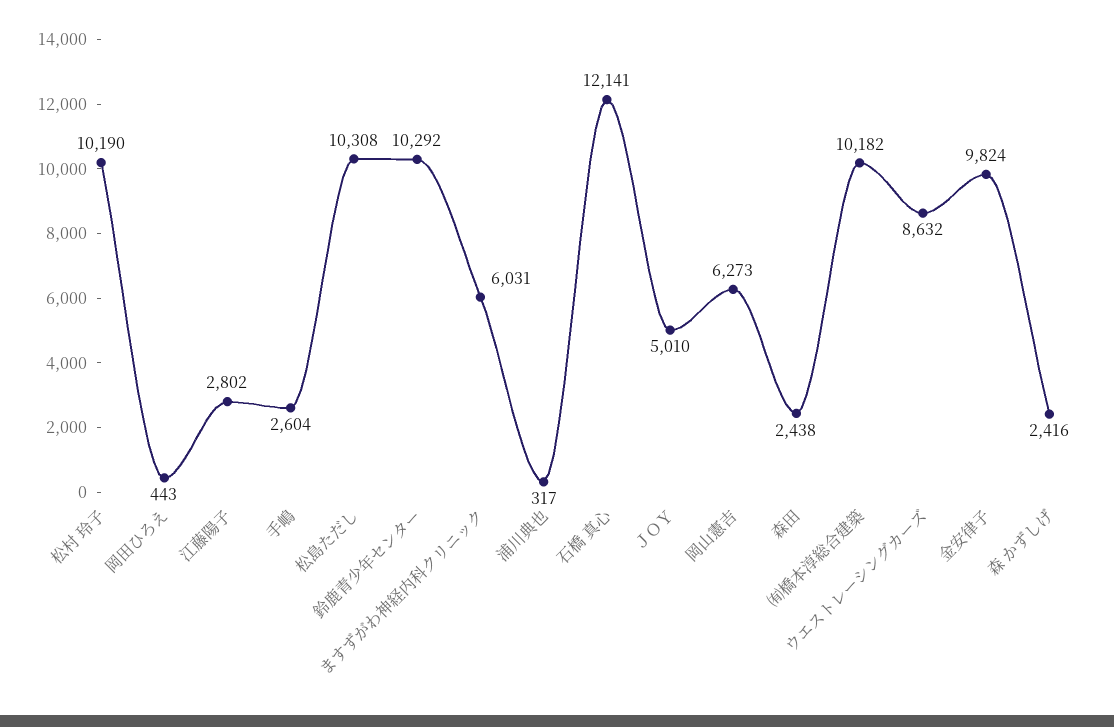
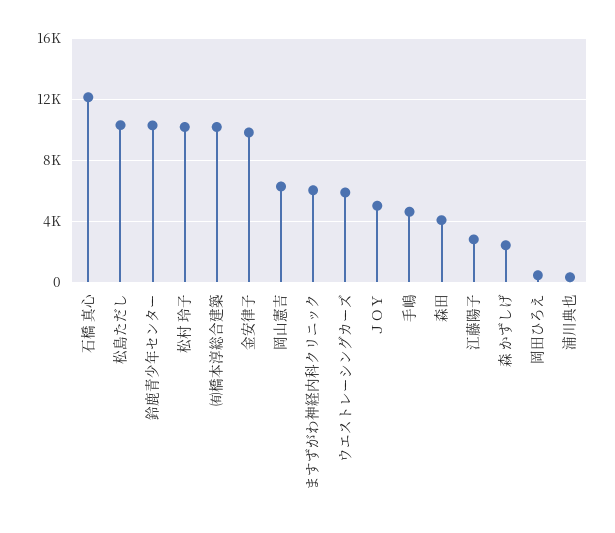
手嶋: 2604 -> 4500
森田: 2438 -> 4000
ウエストレーシングカーズ: 8632 -> 6000

